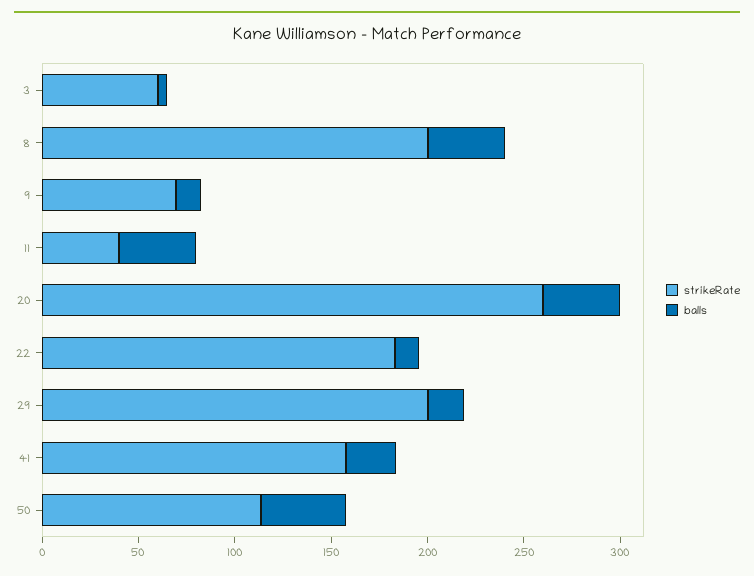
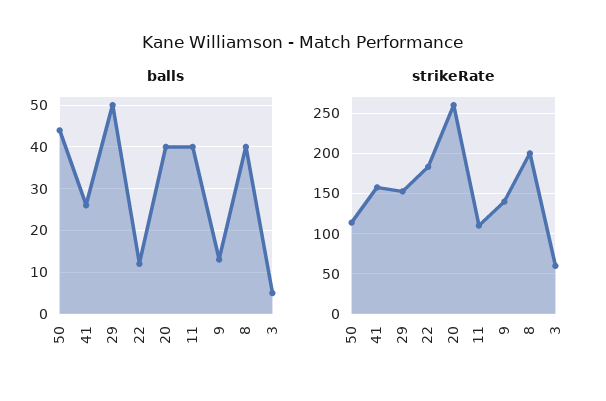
strikeRate, 9: 70 -> 140
strikeRate, 11: 40 -> 110
strikeRate, 29: 200 -> 150
balls, 29: 20 -> 50

